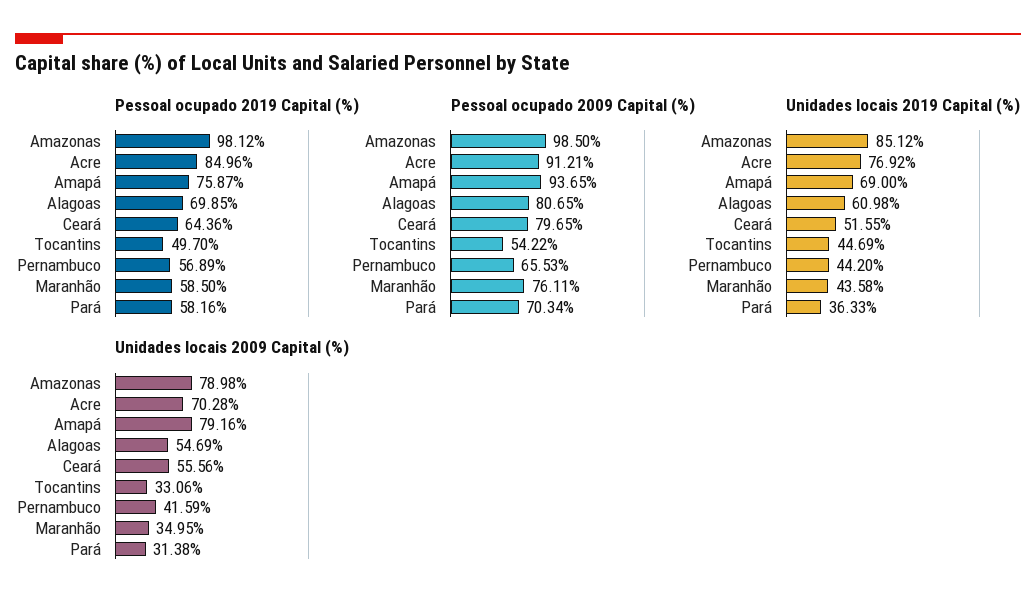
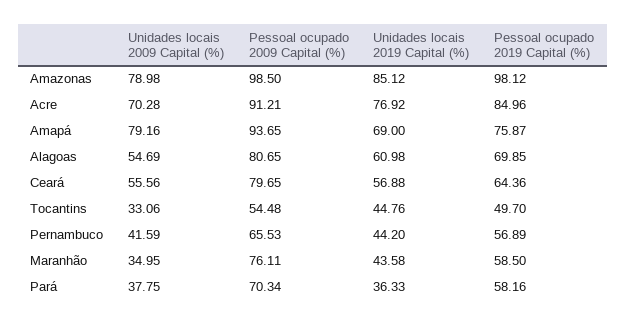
Pessoal ocupado 2009 Capital (%), Tocantins: 54.22 -> 54.48
Unidades locais 2019 Capital (%), Ceará: 51.55 -> 56.88
Unidades locais 2019 Capital (%), Tocantins: 44.69 -> 44.76
Unidades locais 2009 Capital (%), Pará: 31.38 -> 37.75

